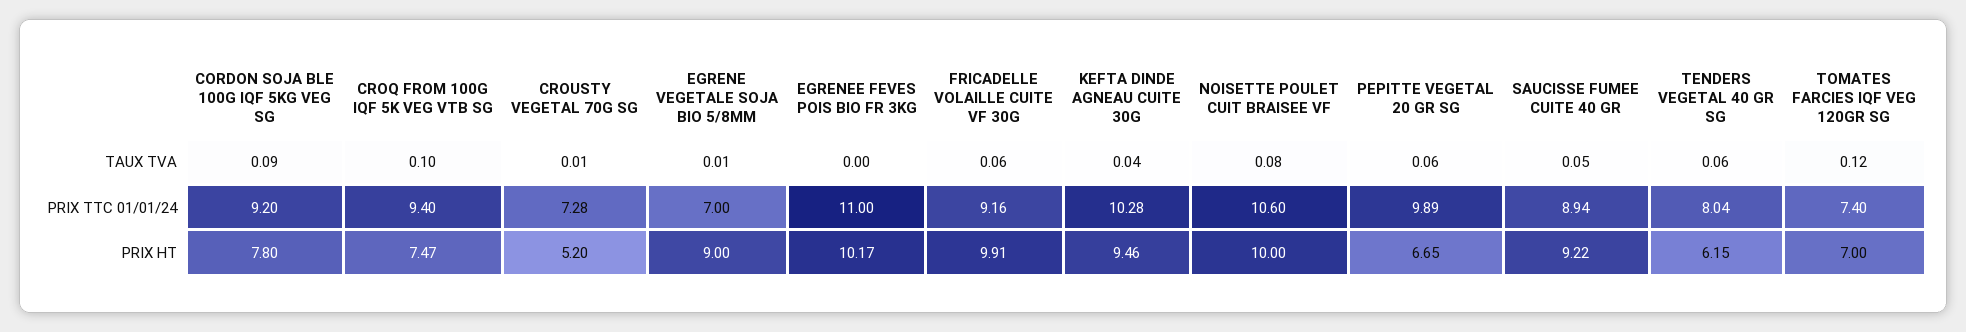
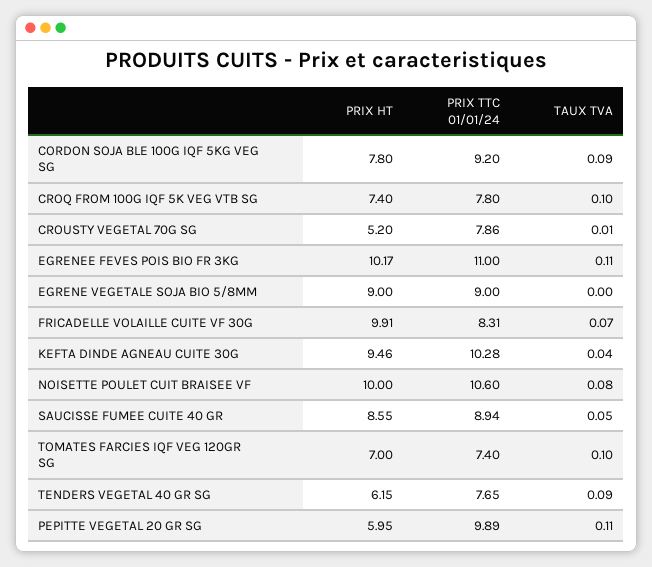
EGRENE VEGETALE SOJA BIO 5/8MM, TAUX TVA: 0.01 -> 0
EGRENEE FEVES POIS BIO FR 3KG, TAUX TVA: 0 -> 0.11
FRICADELLE VOLAILLE CUITE VF 30G, TAUX TVA: 0.06 -> 0.07
PEPITTE VEGETAL 20 GR SG, TAUX TVA: 0.06 -> 0.11
TENDERS VEGETAL 40 GR SG, TAUX TVA: 0.06 -> 0.09
TOMATES FARCIES IQF VEG 120GR SG, TAUX TVA: 0.12 -> 0.1
CROQ FROM 100G IQF 5K VEG VTB SG, PRIX TTC 01/01/24: 9.4 -> 7.8
CROUSTY VEGETAL 70G SG, PRIX TTC 01/01/24: 7.28 -> 7.86
EGRENE VEGETALE SOJA BIO 5/8MM, PRIX TTC 01/01/24: 7 -> 9
FRICADELLE VOLAILLE CUITE VF 30G, PRIX TTC 01/01/24: 9.16 -> 8.31
TENDERS VEGETAL 40 GR SG, PRIX TTC 01/01/24: 8.04 -> 7.65
CROQ FROM 100G IQF 5K VEG VTB SG, PRIX HT: 7.47 -> 7.4
PEPITTE VEGETAL 20 GR SG, PRIX HT: 6.65 -> 5.95
SAUCISSE FUMEE CUITE 40 GR, PRIX HT: 9.22 -> 8.55

